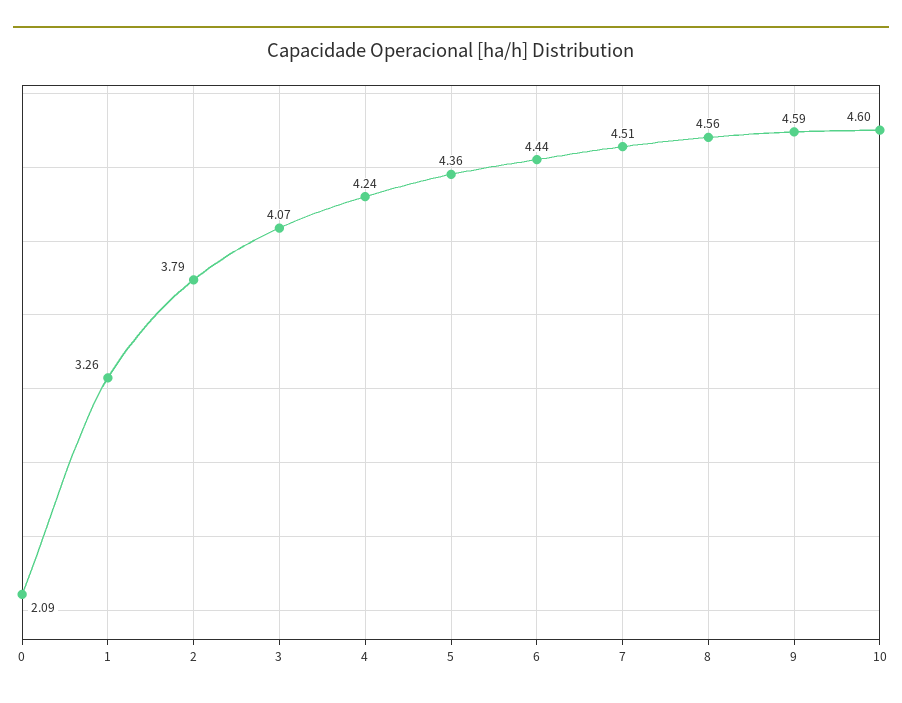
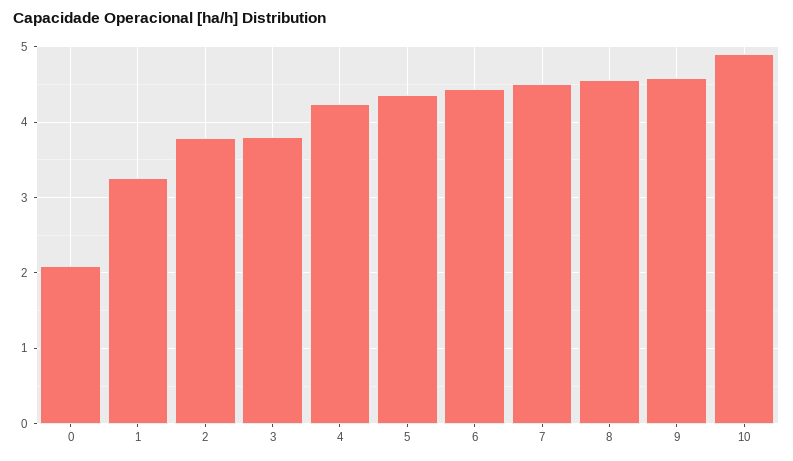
3: 4.07 -> 3.8
10: 4.6 -> 4.9

